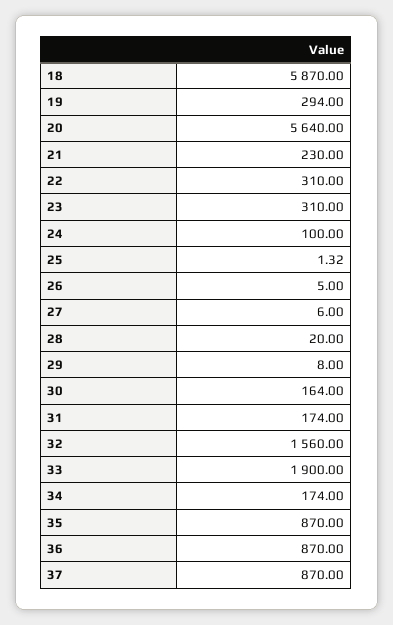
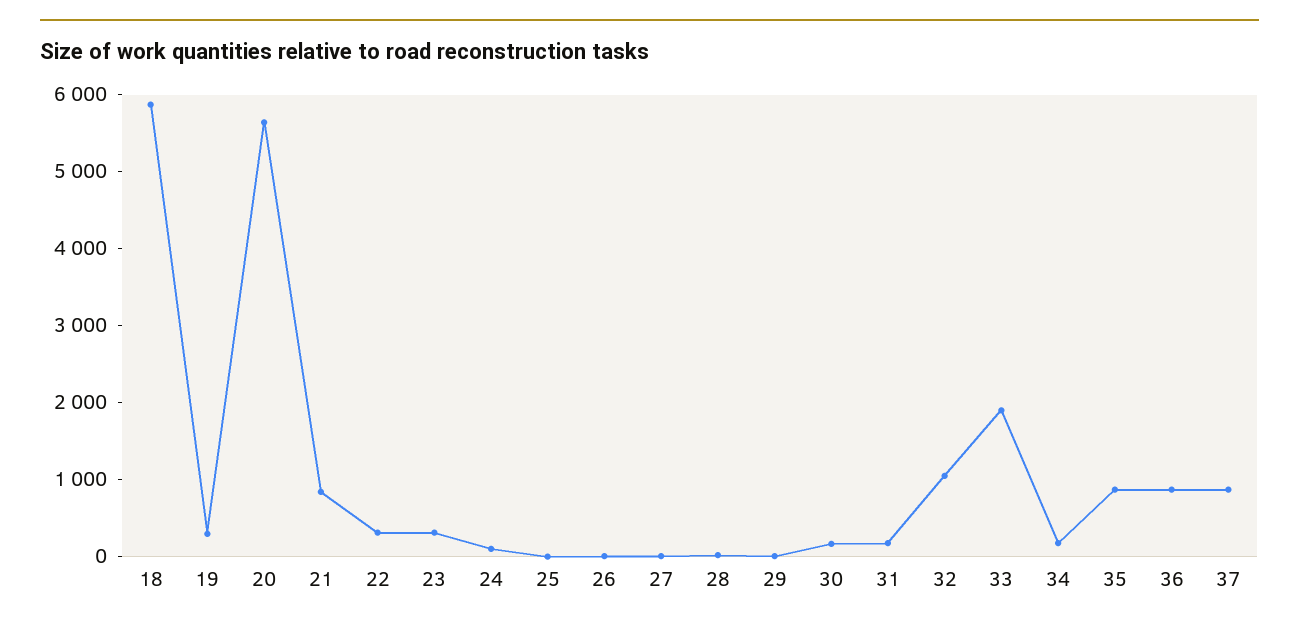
21: 230 -> 800
32: 1560 -> 1000

